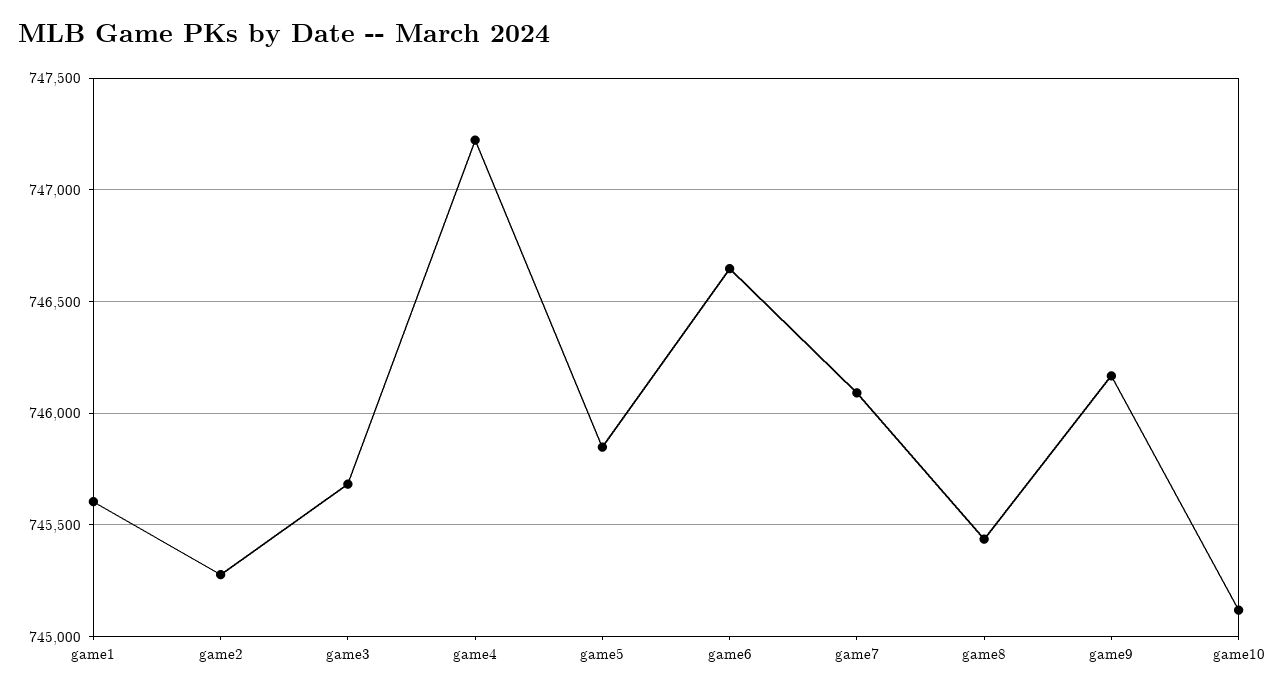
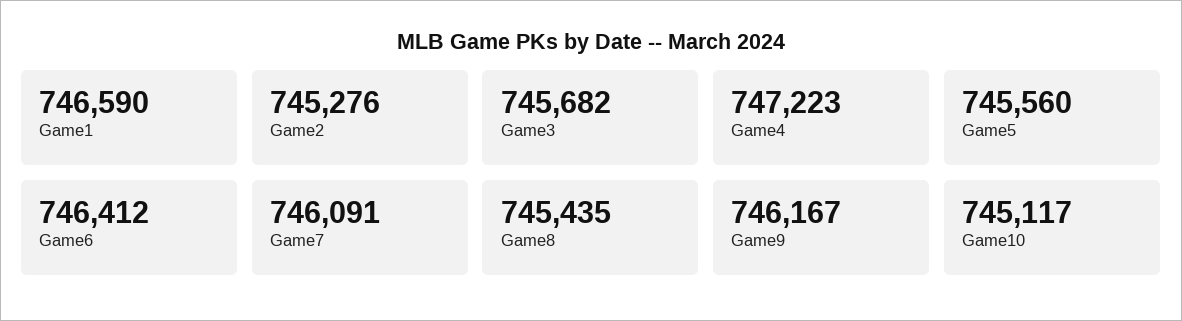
game1: 745600 -> 746590
game5: 745850 -> 745560
game6: 746650 -> 746412

